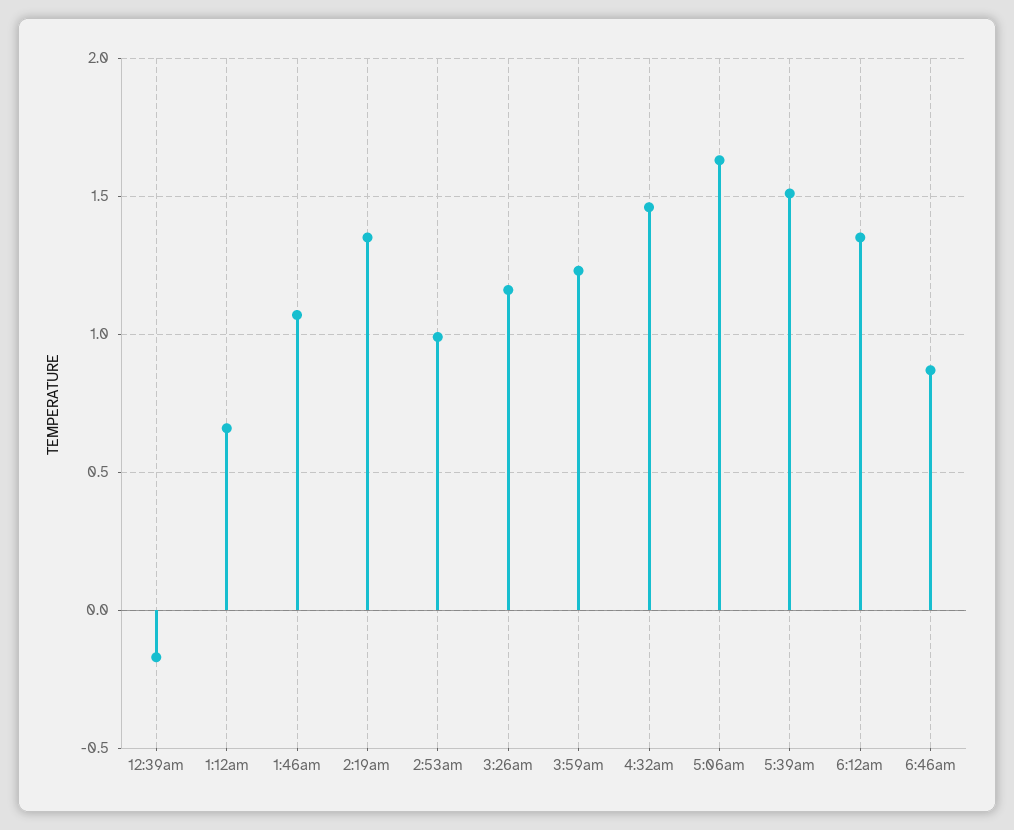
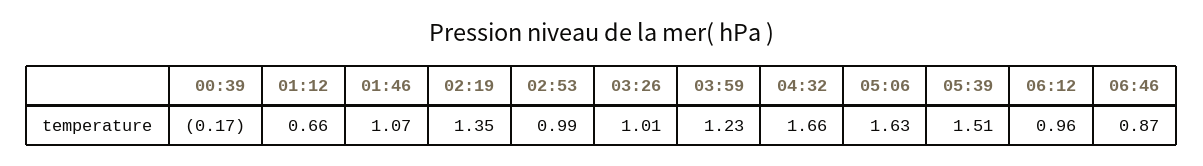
3:26am: 1.15 -> 1.01
4:32am: 1.45 -> 1.66
6:12am: 1.35 -> 0.96

